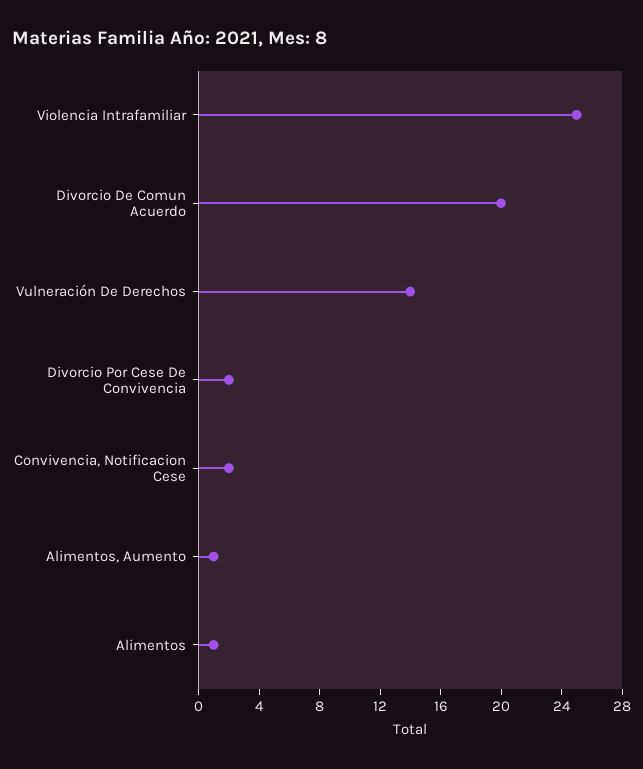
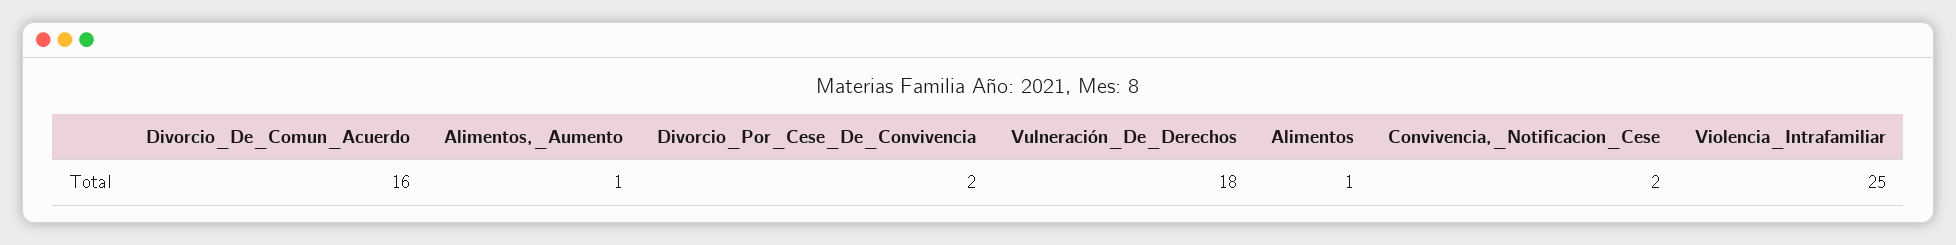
Divorcio De Comun Acuerdo: 20 -> 16
Vulneración De Derechos: 14 -> 18

